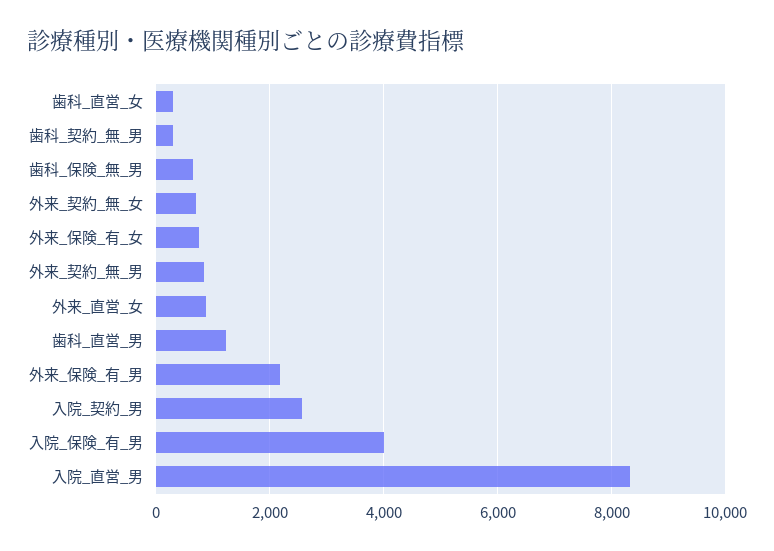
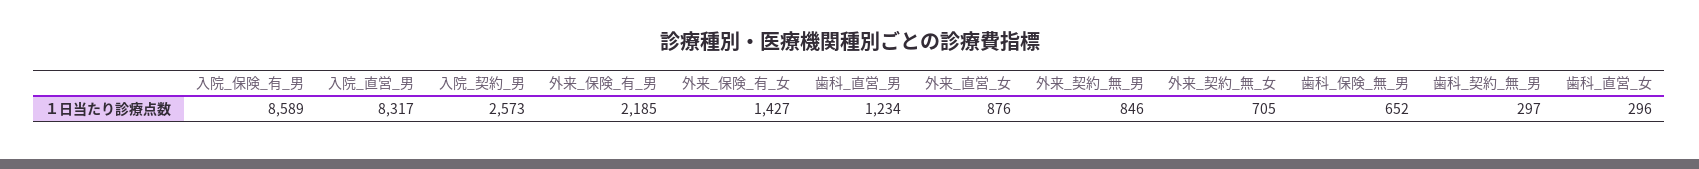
外来_保険_有_女: 800 -> 1427
入院_保険_有_男: 4000 -> 8589

